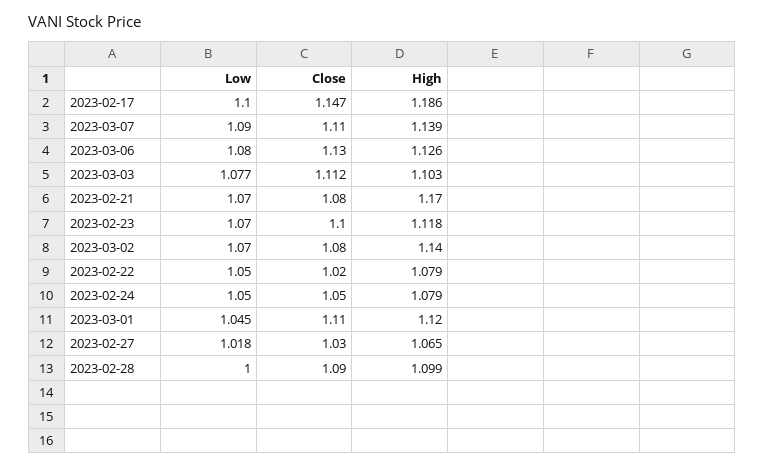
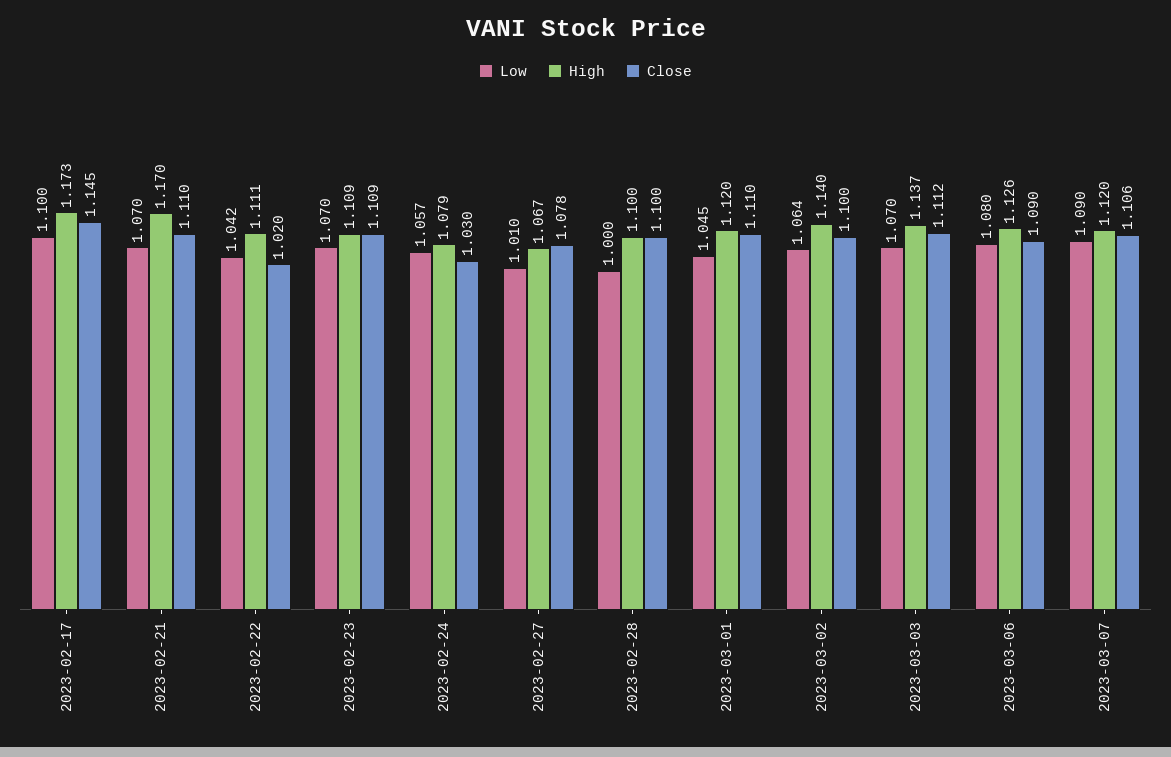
Close, 2023-02-17: 1.147 -> 1.145
High, 2023-02-17: 1.186 -> 1.173
Close, 2023-03-07: 1.11 -> 1.106
High, 2023-03-07: 1.139 -> 1.12
Close, 2023-03-06: 1.13 -> 1.09
Low, 2023-03-03: 1.077 -> 1.07
High, 2023-03-03: 1.103 -> 1.137
Close, 2023-02-21: 1.08 -> 1.11
Close, 2023-02-23: 1.1 -> 1.109
High, 2023-02-23: 1.118 -> 1.109
Low, 2023-03-02: 1.07 -> 1.064
Close, 2023-03-02: 1.08 -> 1.1
Low, 2023-02-22: 1.05 -> 1.042
High, 2023-02-22: 1.079 -> 1.111
Low, 2023-02-24: 1.05 -> 1.057
Close, 2023-02-24: 1.05 -> 1.03
Low, 2023-02-27: 1.018 -> 1.01
Close, 2023-02-27: 1.03 -> 1.078
High, 2023-02-27: 1.065 -> 1.067
Close, 2023-02-28: 1.09 -> 1.1
High, 2023-02-28: 1.099 -> 1.1

